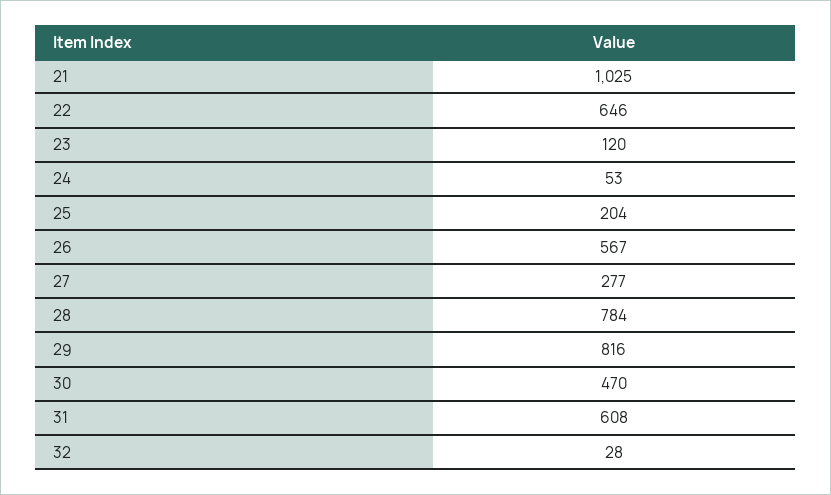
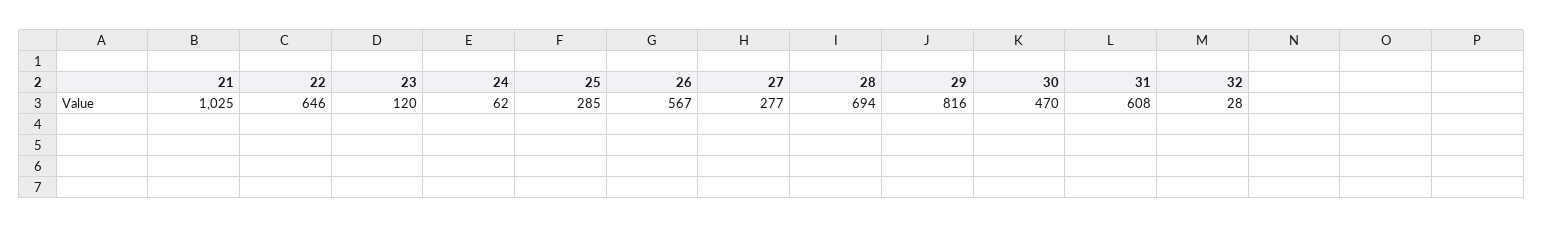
24: 53 -> 62
25: 204 -> 285
28: 784 -> 694

